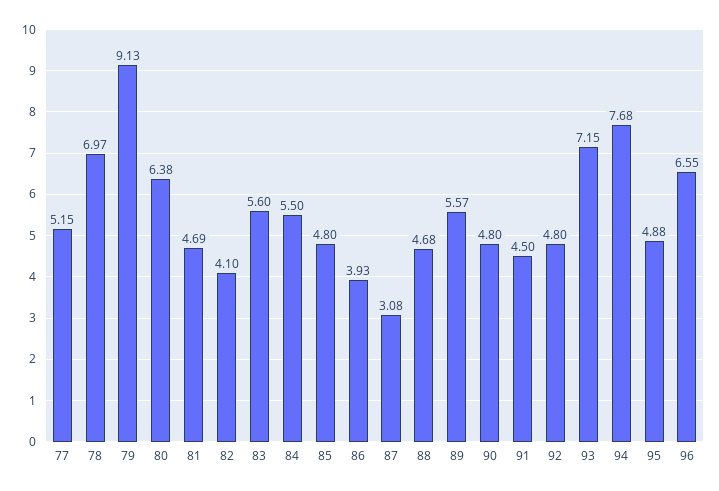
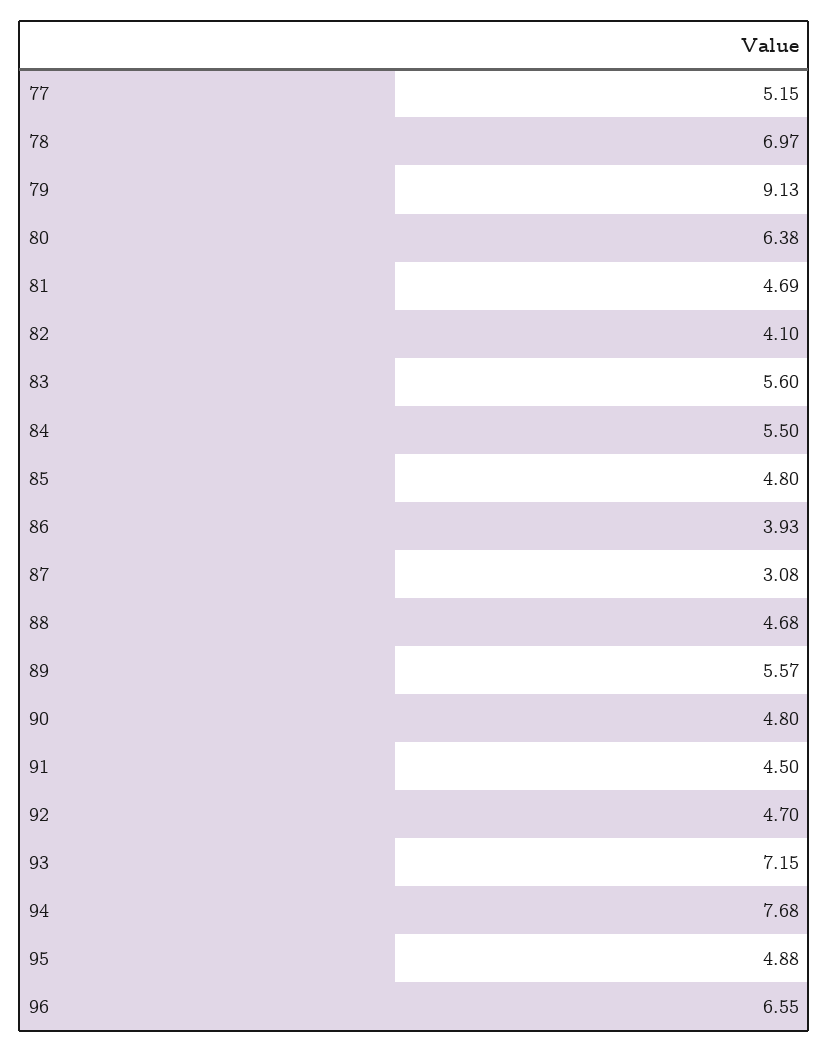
92: 4.8 -> 4.7

